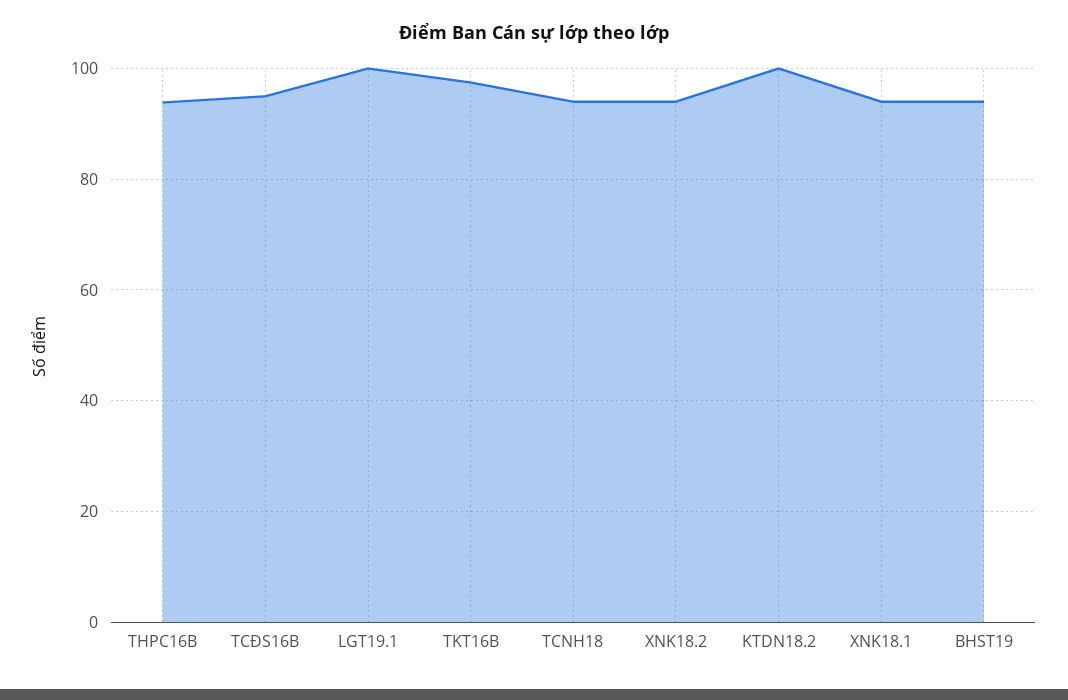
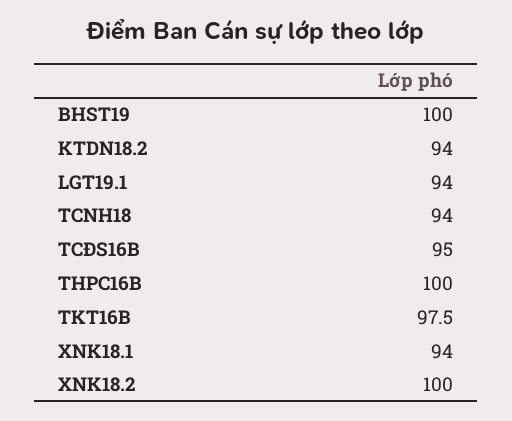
THPC16B: 94 -> 100
LGT19.1: 100 -> 94
XNK18.2: 94 -> 100
KTDN18.2: 100 -> 94
BHST19: 94 -> 100

